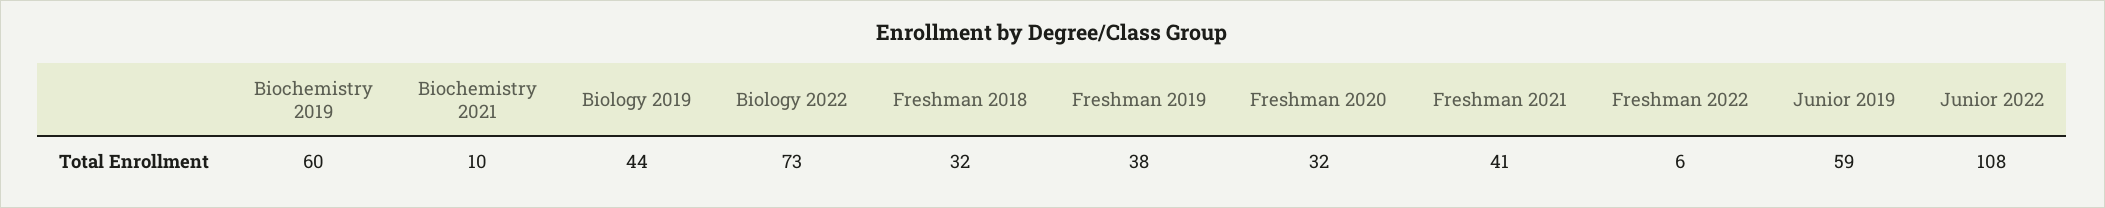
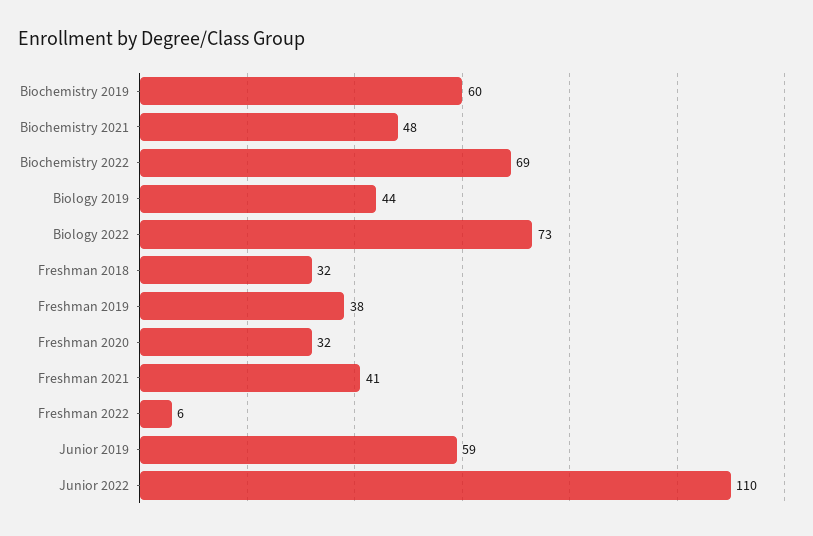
Biochemistry 2021: 10 -> 48
Junior 2022: 108 -> 110
Biochemistry 2022: none -> 69

